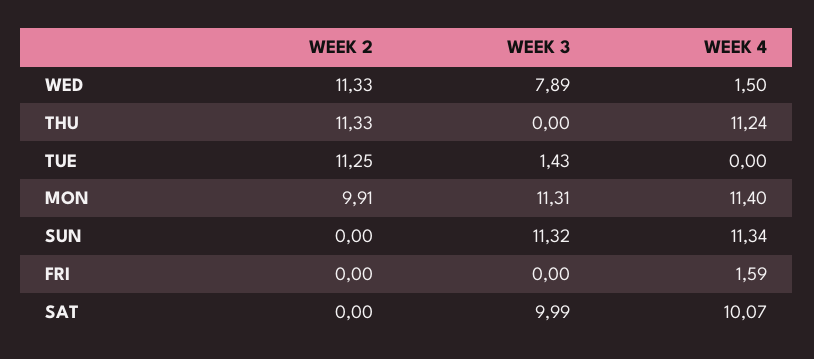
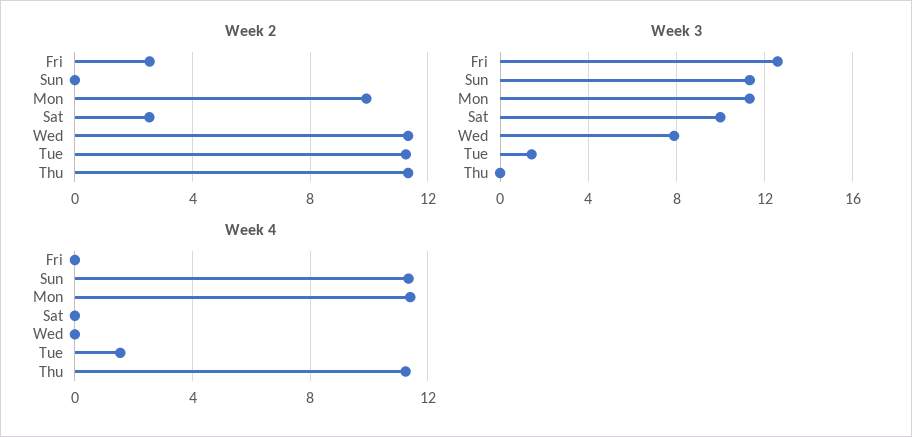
WEEK 4, WED: 1.5 -> 0
WEEK 4, TUE: 0 -> 1.5
WEEK 2, FRI: 0 -> 2.5
WEEK 3, FRI: 0 -> 12.5
WEEK 4, FRI: 1.59 -> 0
WEEK 2, SAT: 0 -> 2.5
WEEK 4, SAT: 10.07 -> 0

